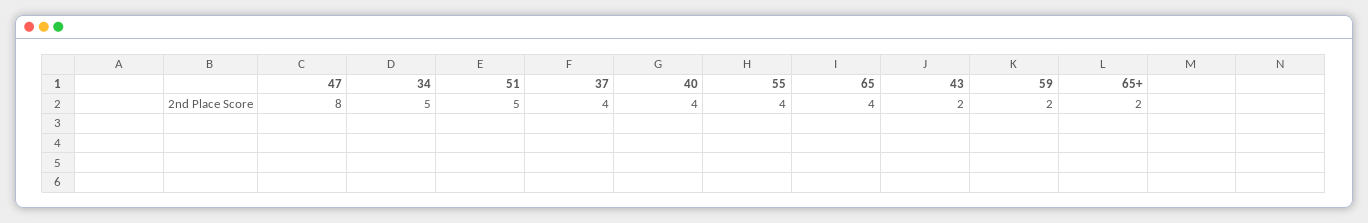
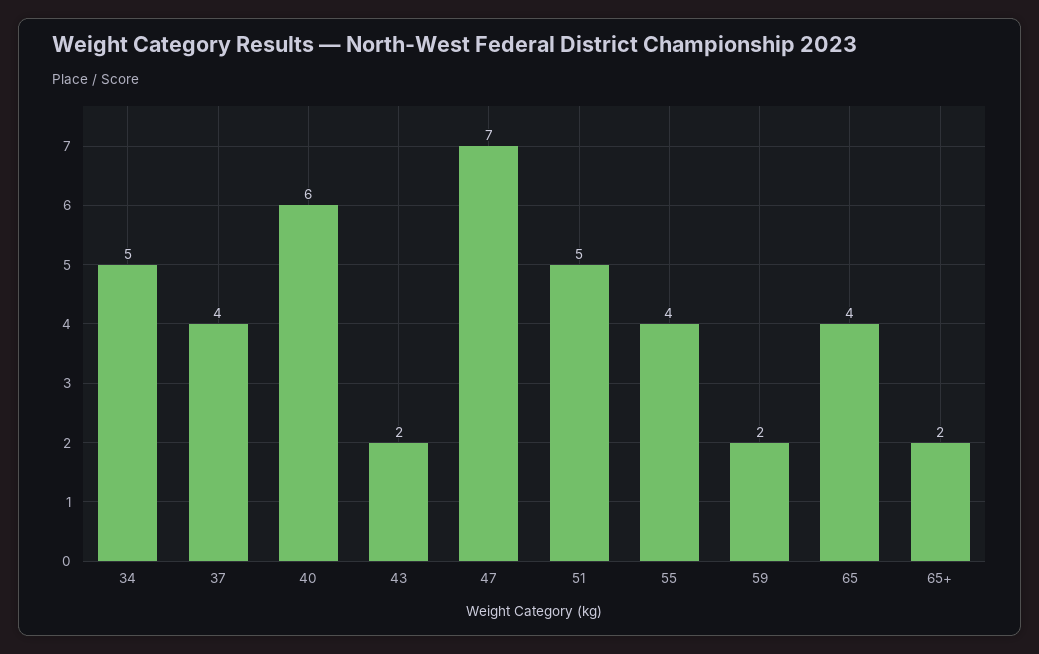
47: 8 -> 7
40: 4 -> 6

